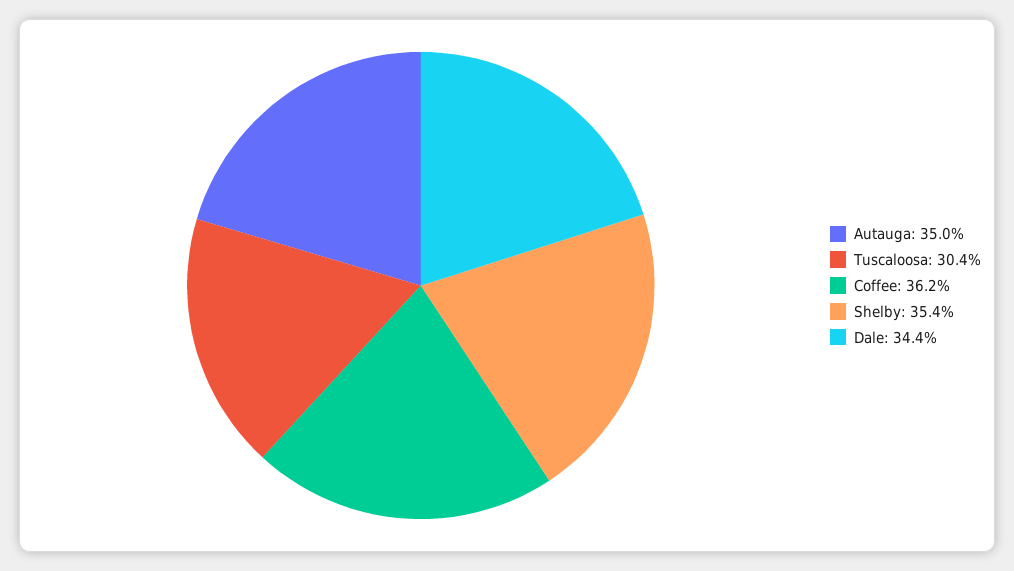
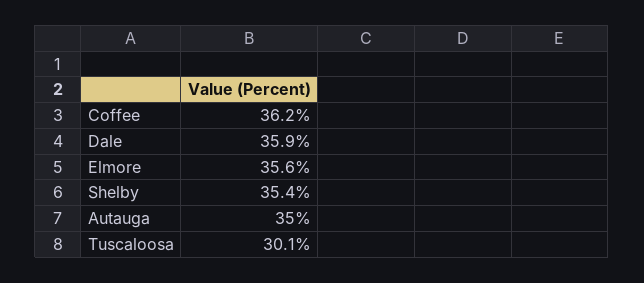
Tuscaloosa: 30.4 -> 30.1
Dale: 34.4 -> 35.9
Elmore: none -> 35.6

